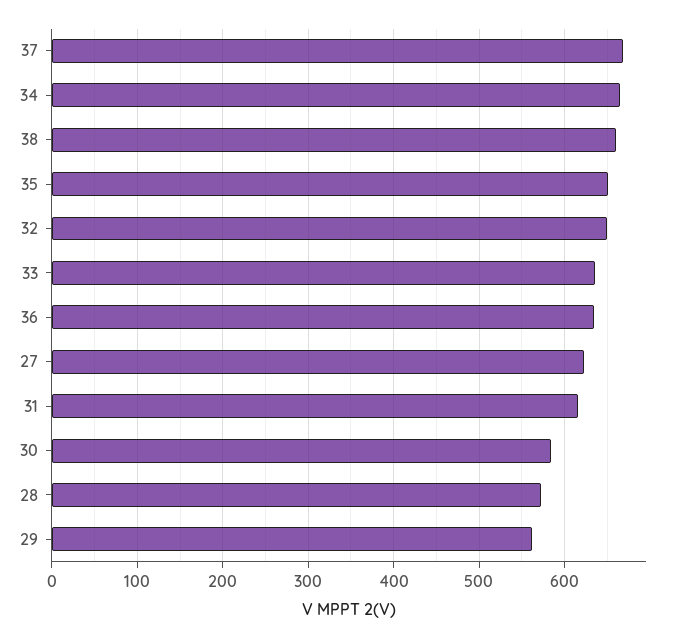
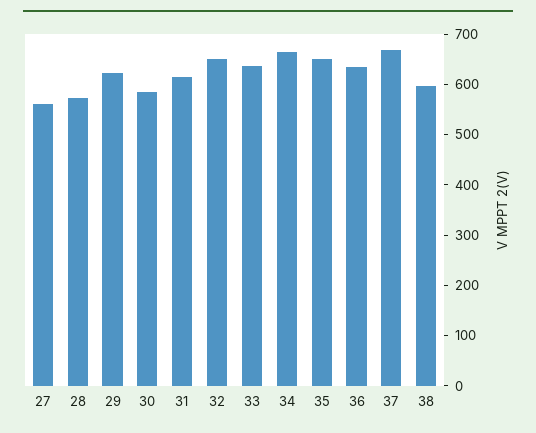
38: 660 -> 600
27: 620 -> 560
29: 560 -> 620

